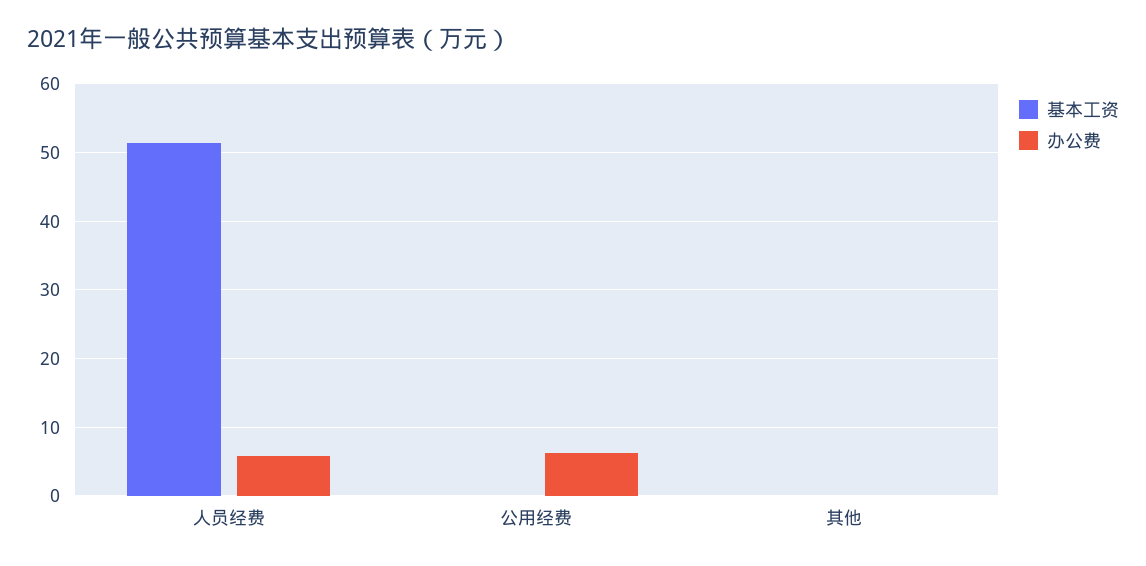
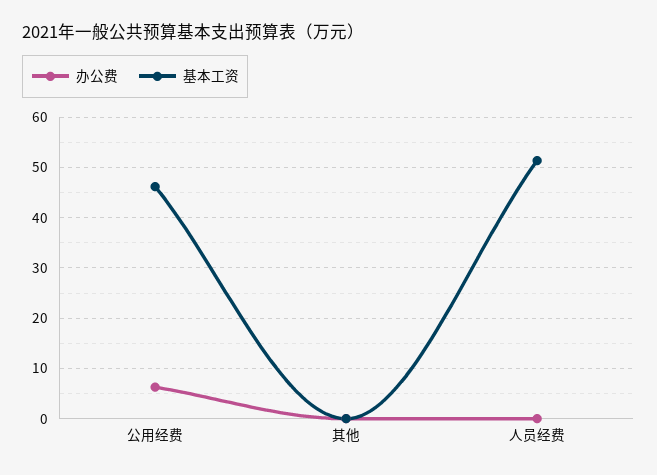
办公费, 人员经费: 6 -> 0
基本工资, 公用经费: 0 -> 46

